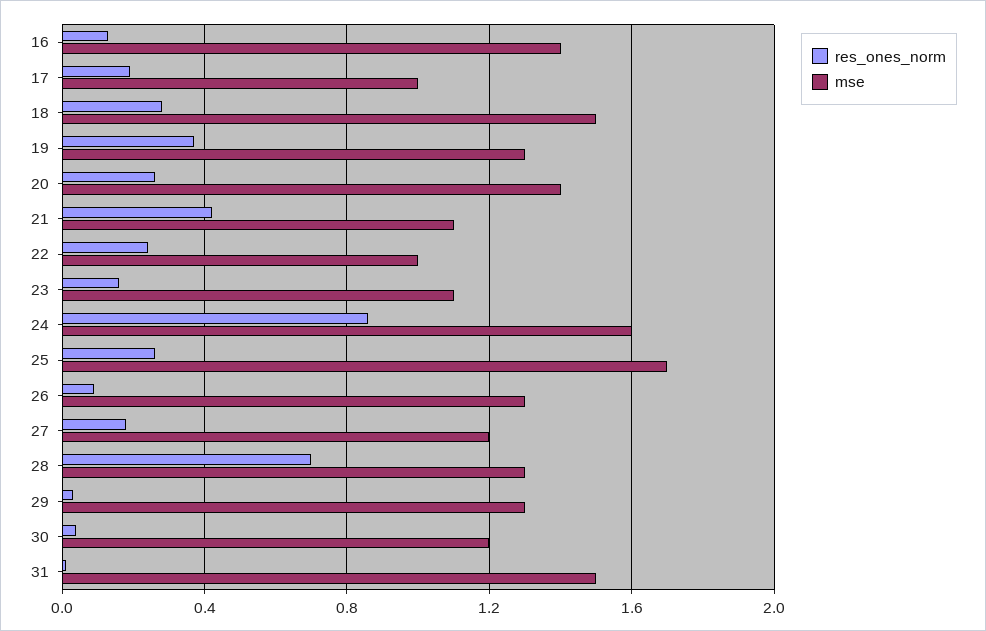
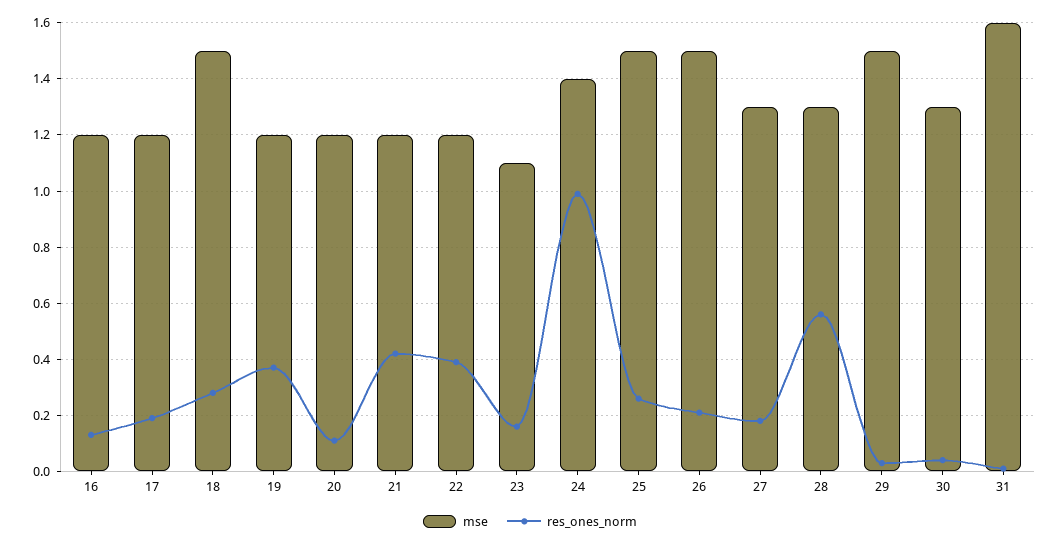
mse, 16: 1.4 -> 1.2
mse, 17: 1 -> 1.2
mse, 19: 1.3 -> 1.2
res_ones_norm, 20: 0.25 -> 0.1
mse, 20: 1.4 -> 1.2
mse, 21: 1.1 -> 1.2
res_ones_norm, 22: 0.25 -> 0.4
mse, 22: 1 -> 1.2
res_ones_norm, 24: 0.85 -> 1
mse, 24: 1.6 -> 1.4
mse, 25: 1.7 -> 1.5
res_ones_norm, 26: 0.1 -> 0.2
mse, 26: 1.3 -> 1.5
mse, 27: 1.2 -> 1.3
res_ones_norm, 28: 0.7 -> 0.55
mse, 29: 1.3 -> 1.5
mse, 30: 1.2 -> 1.3
mse, 31: 1.5 -> 1.6

